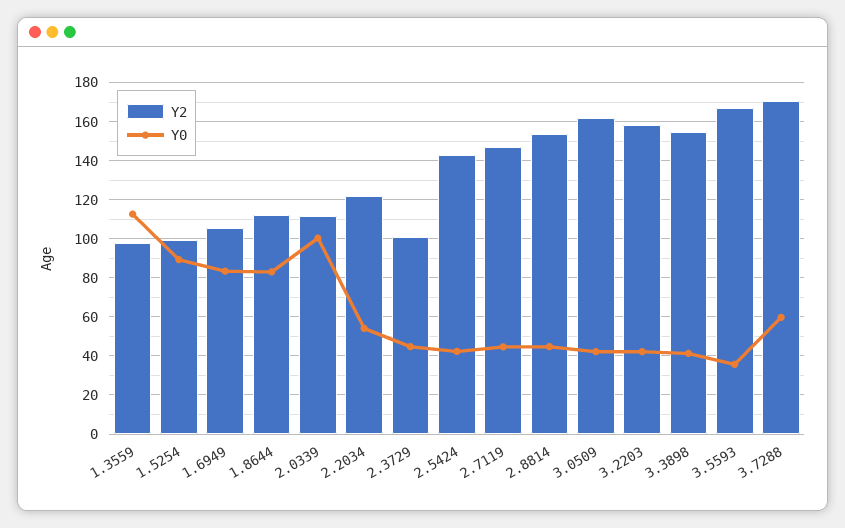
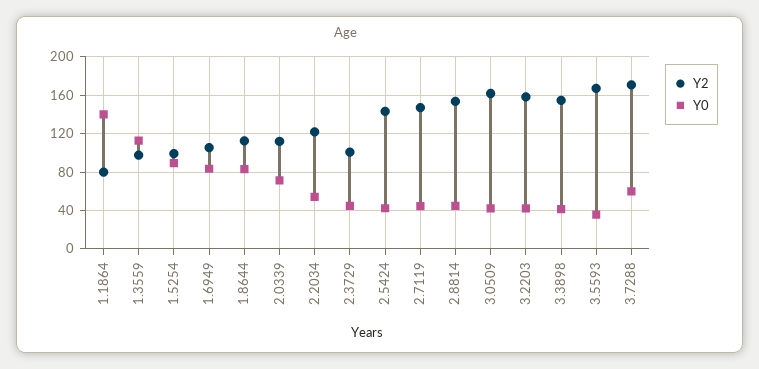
Y0, 2.0339: 100 -> 70
Y2, 1.1864: none -> 80
Y0, 1.1864: none -> 140

